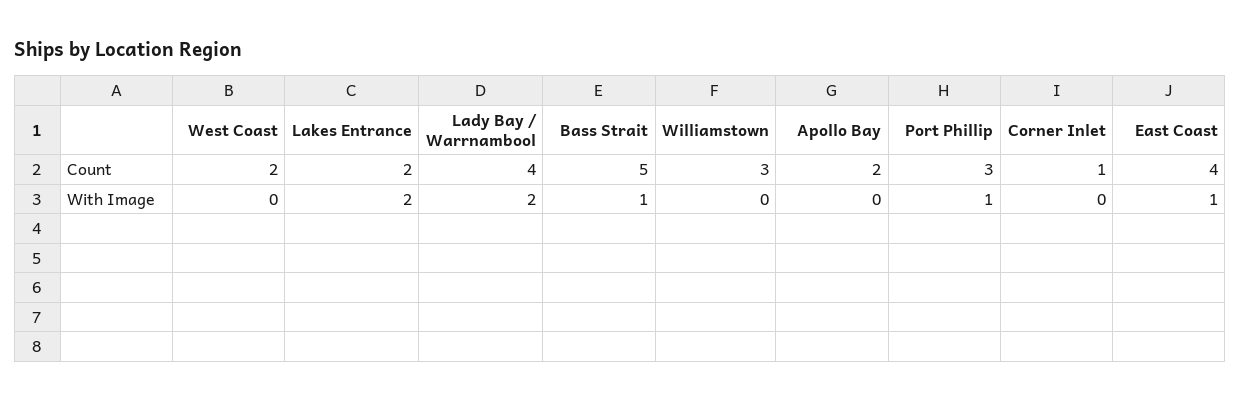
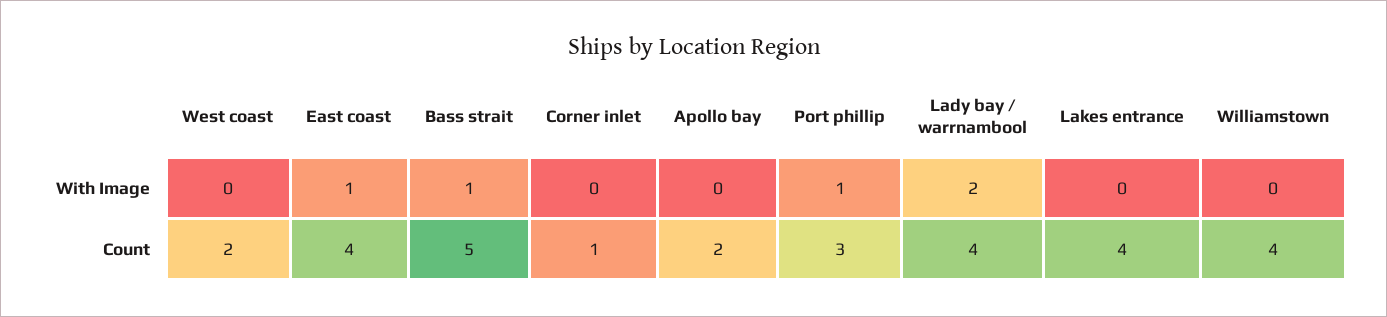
Lakes Entrance, Count: 2 -> 4
Williamstown, Count: 3 -> 4
Lakes Entrance, With Image: 2 -> 0

